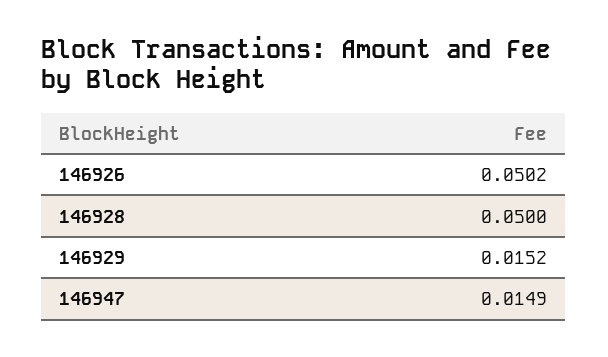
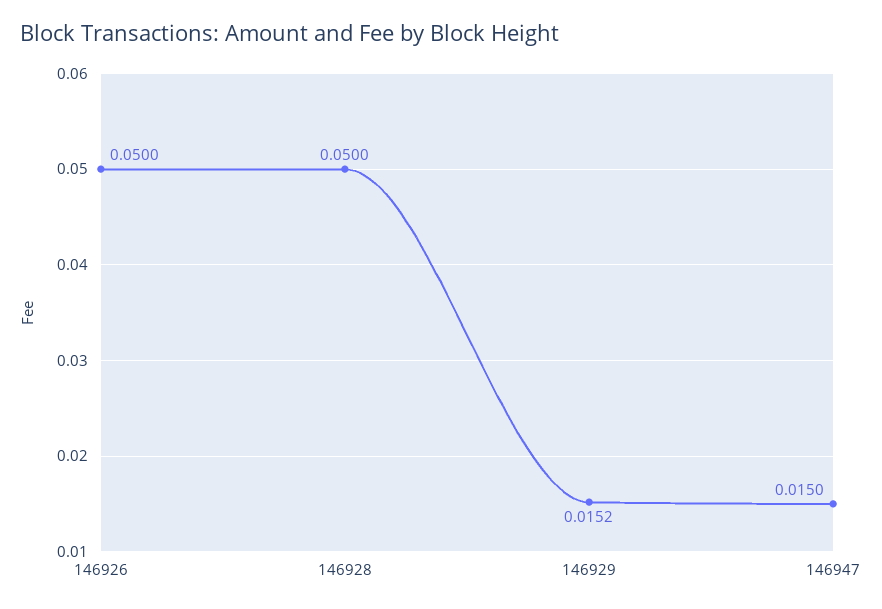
146926: 0.0502 -> 0.05
146947: 0.0149 -> 0.015

